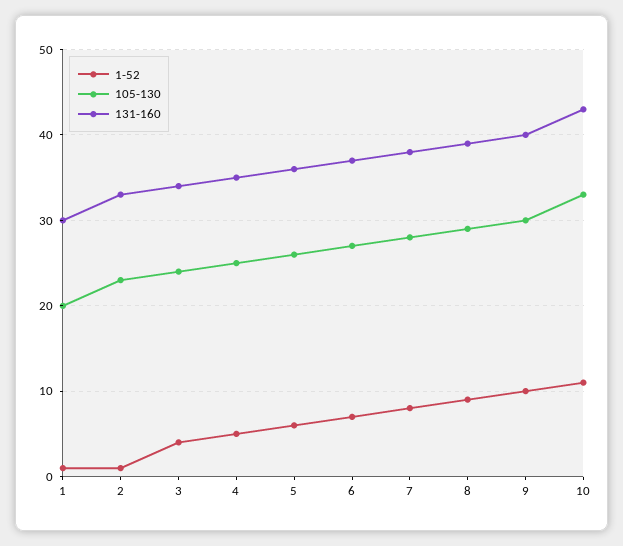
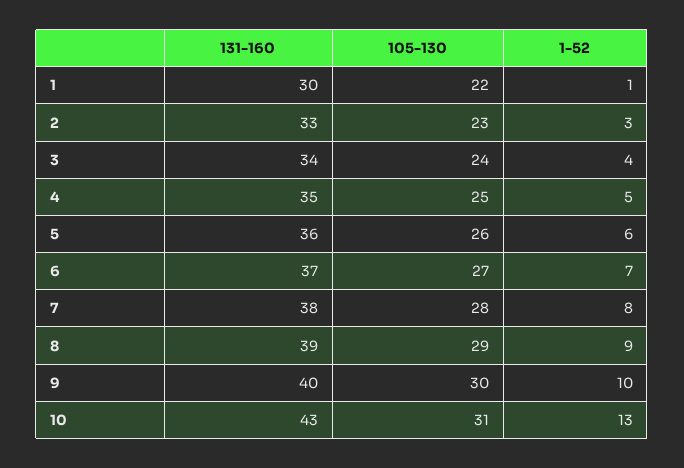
105-130, 1: 20 -> 22
1-52, 2: 1 -> 3
1-52, 10: 11 -> 13
105-130, 10: 33 -> 31

